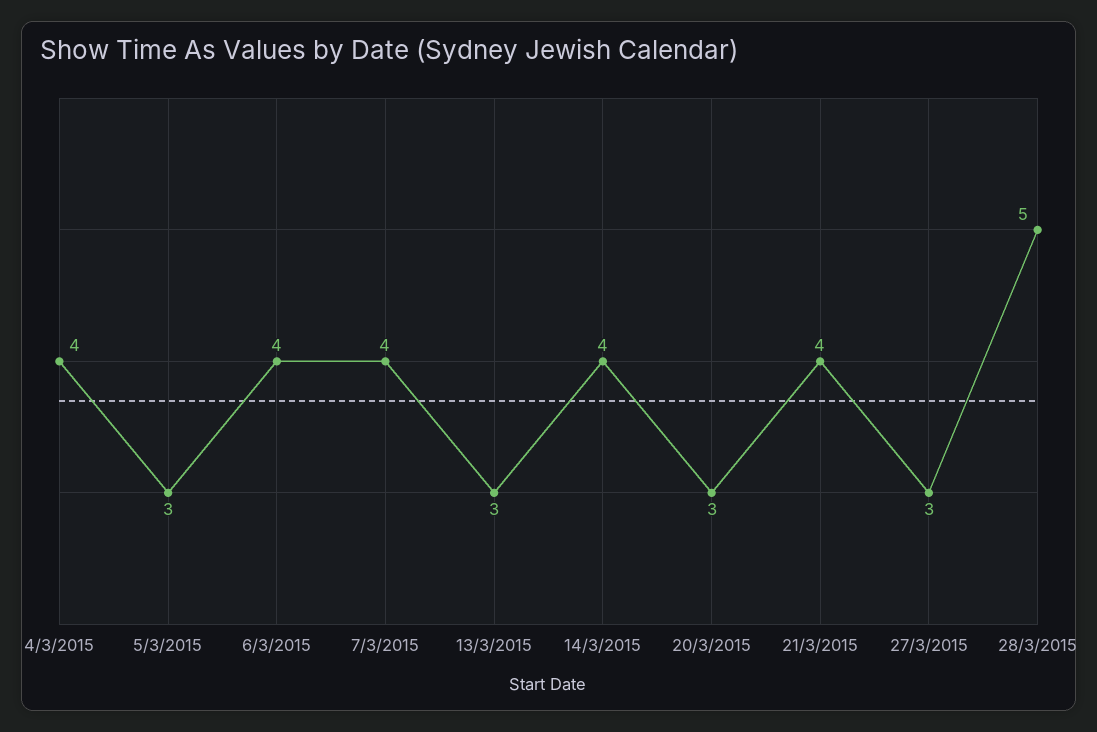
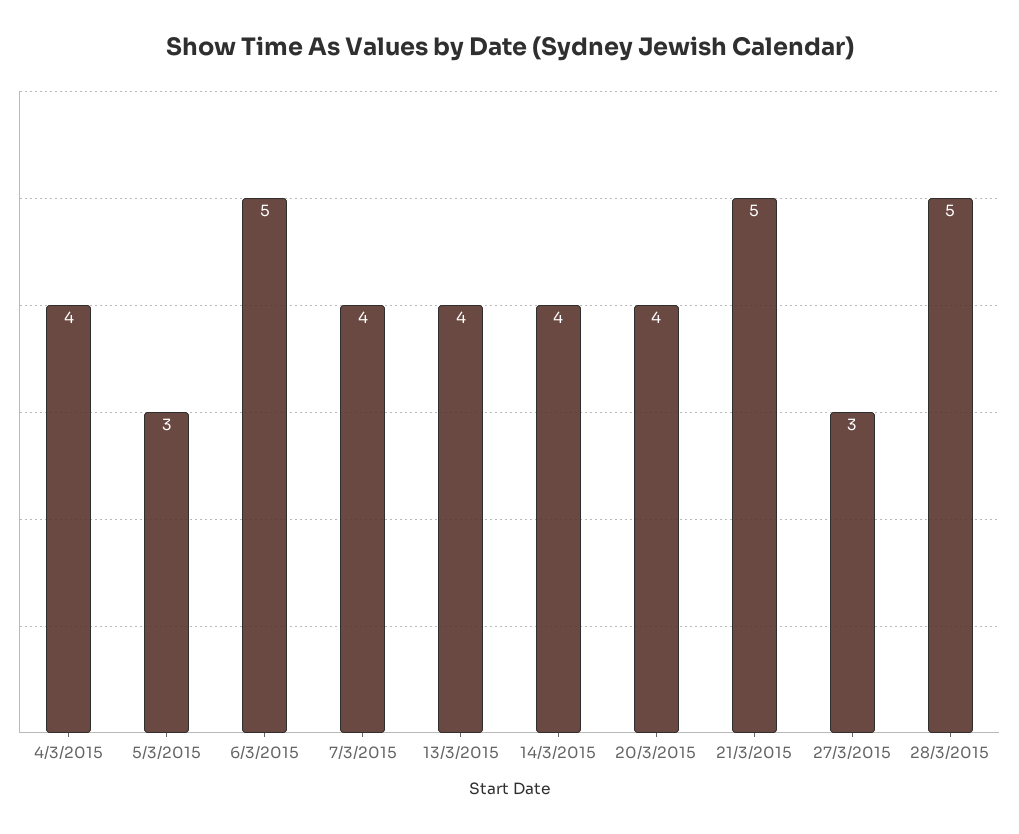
6/3/2015: 4 -> 5
13/3/2015: 3 -> 4
20/3/2015: 3 -> 4
21/3/2015: 4 -> 5

